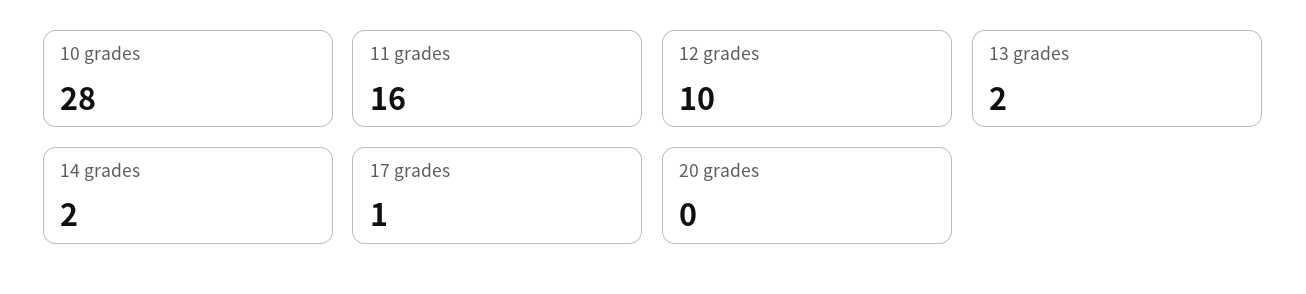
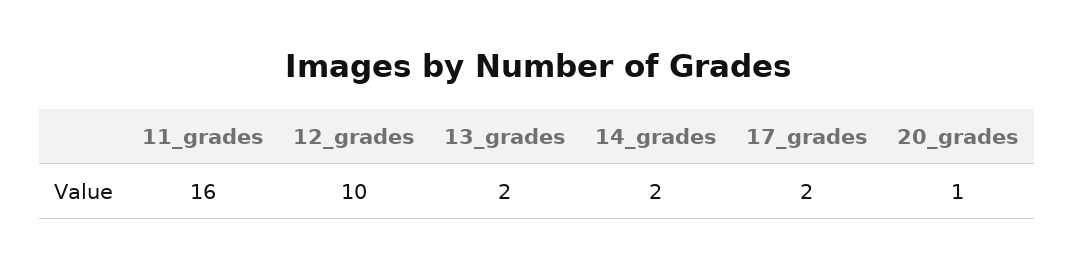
10 grades: 28 -> none
17 grades: 1 -> 2
20 grades: 0 -> 1

